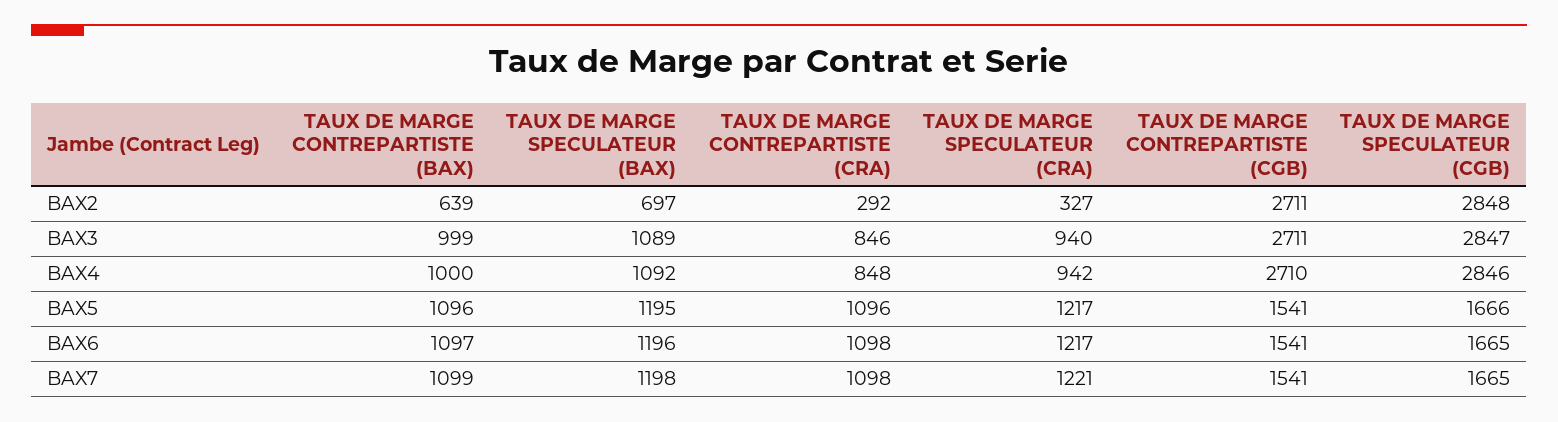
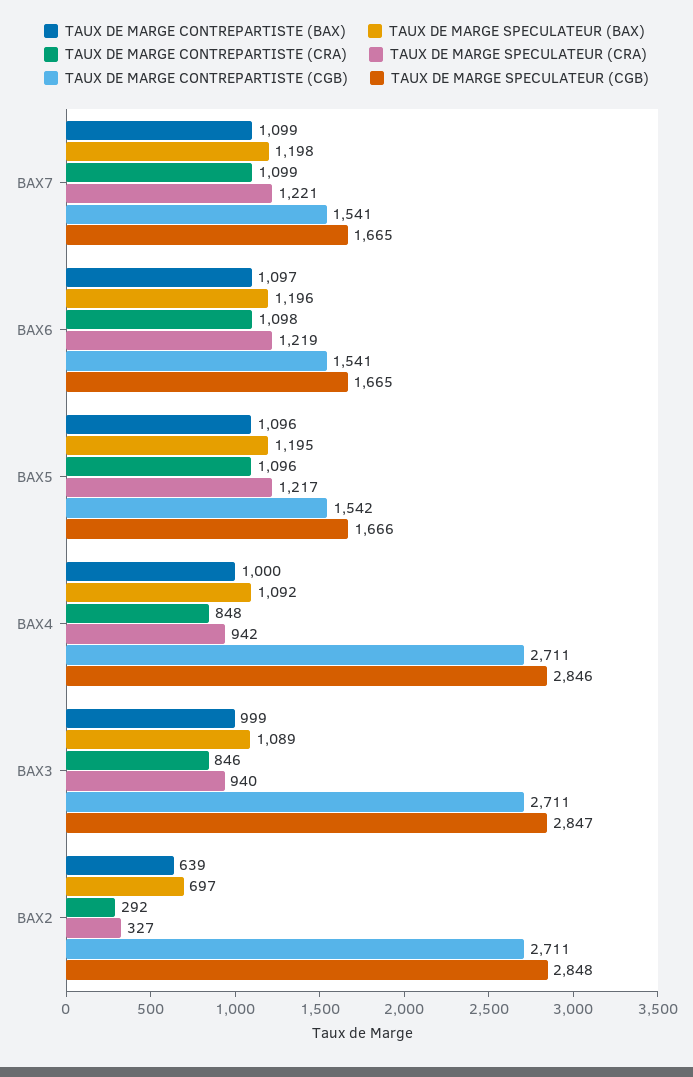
TAUX DE MARGE CONTREPARTISTE (CGB), BAX4: 2710 -> 2711
TAUX DE MARGE CONTREPARTISTE (CGB), BAX5: 1541 -> 1542
TAUX DE MARGE SPECULATEUR (CRA), BAX6: 1217 -> 1219
TAUX DE MARGE CONTREPARTISTE (CRA), BAX7: 1098 -> 1099

